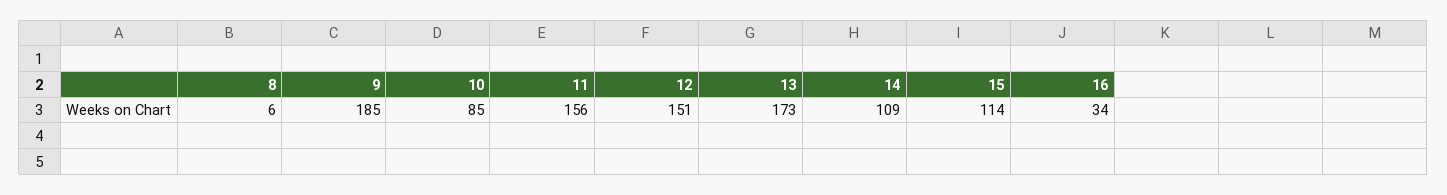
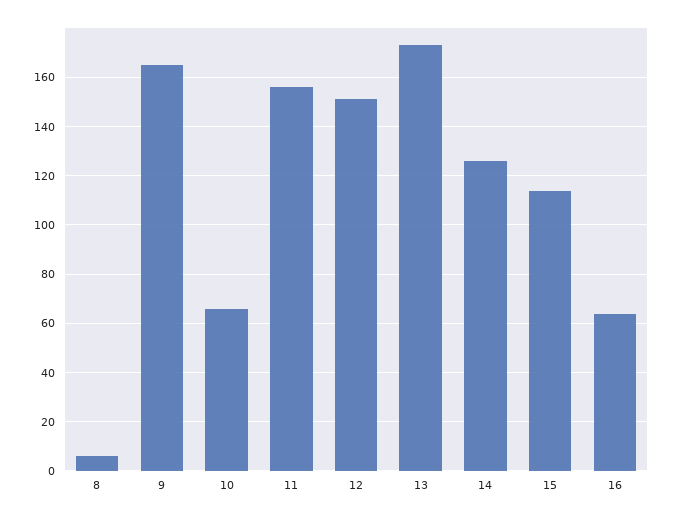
9: 185 -> 165
10: 85 -> 65
14: 109 -> 125
16: 34 -> 65

